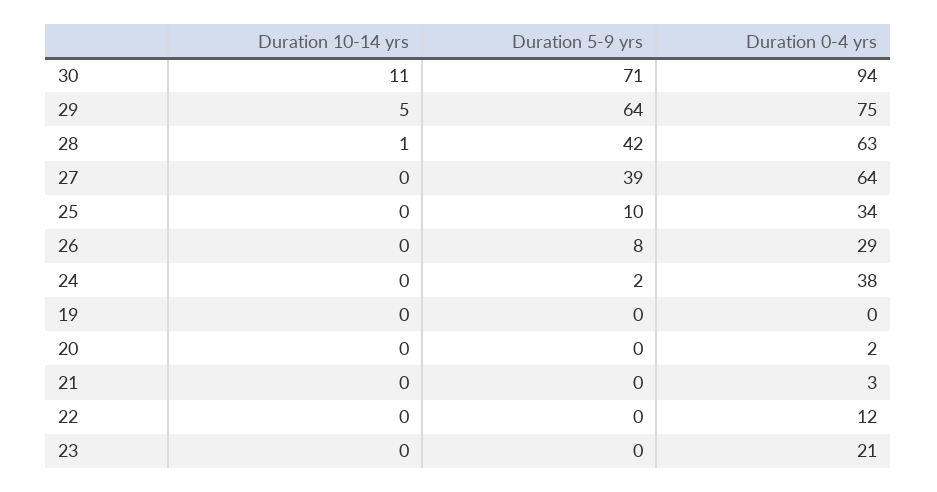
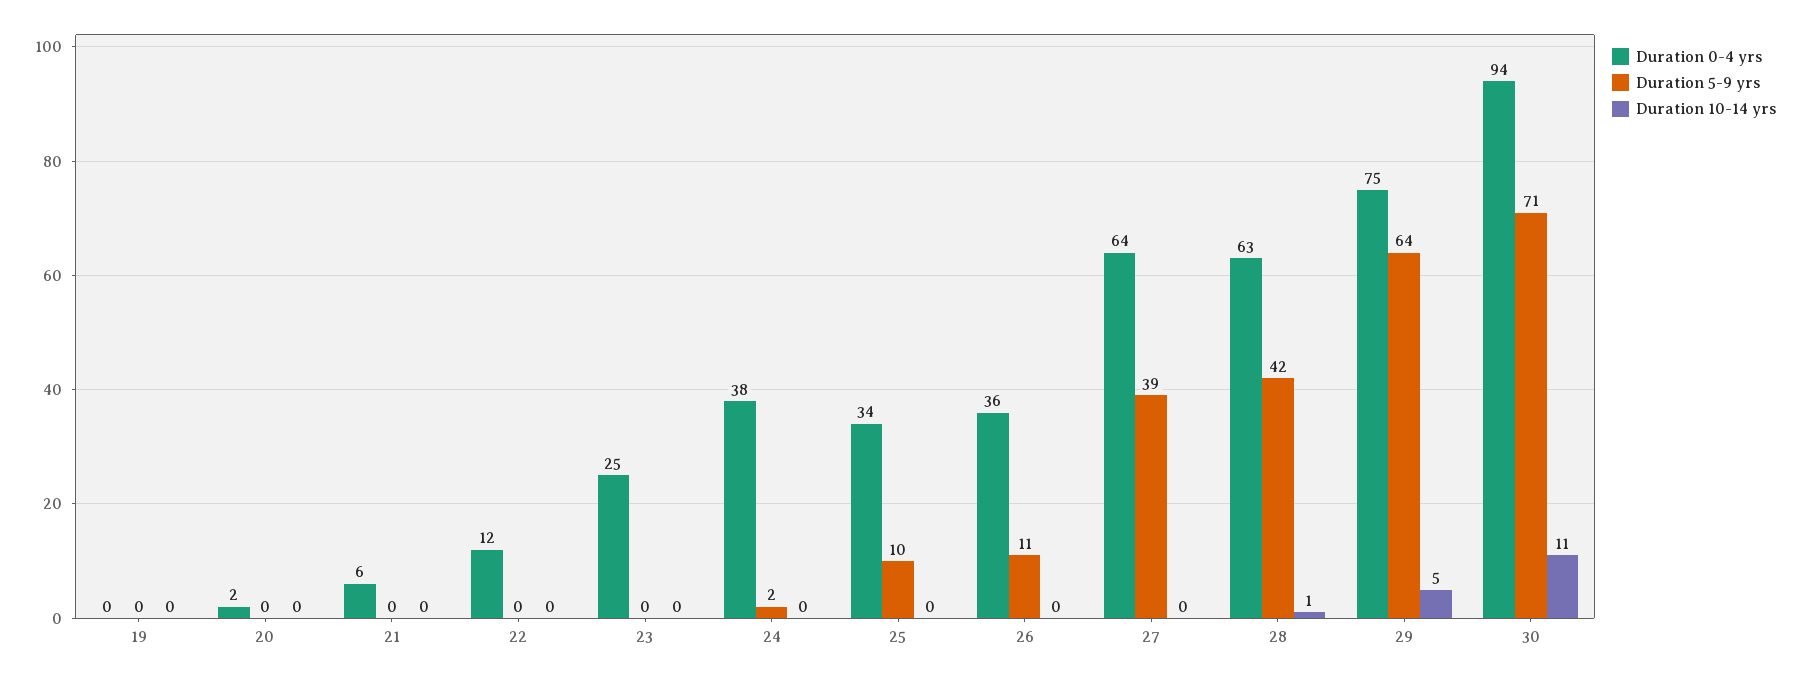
Duration 5-9 yrs, 26: 8 -> 11
Duration 0-4 yrs, 26: 29 -> 36
Duration 0-4 yrs, 21: 3 -> 6
Duration 0-4 yrs, 23: 21 -> 25

